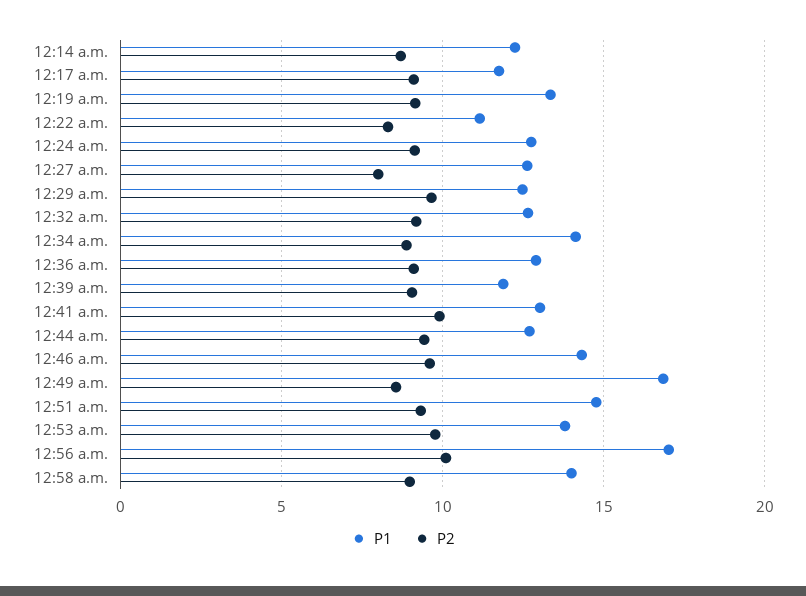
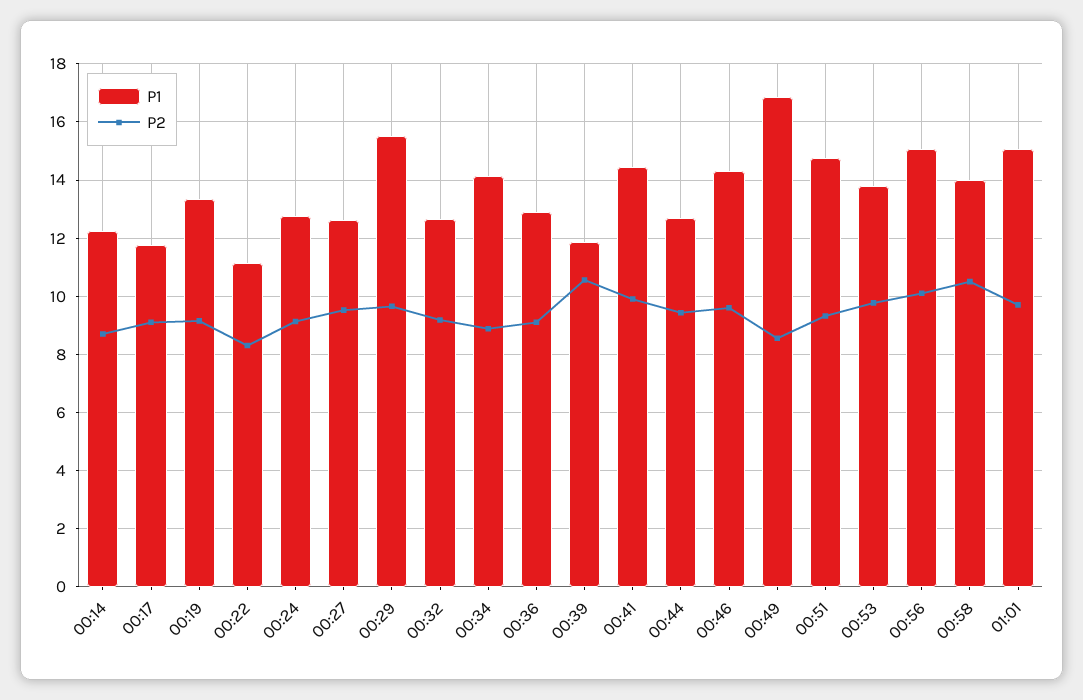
P2, 12:27 a.m.: 8 -> 9.5
P1, 12:29 a.m.: 12.5 -> 15.5
P2, 12:39 a.m.: 9 -> 10.5
P1, 12:41 a.m.: 13 -> 14.5
P1, 12:56 a.m.: 17 -> 15
P2, 12:58 a.m.: 9 -> 10.5
P1, 01:01: none -> 15
P2, 01:01: none -> 9.75

